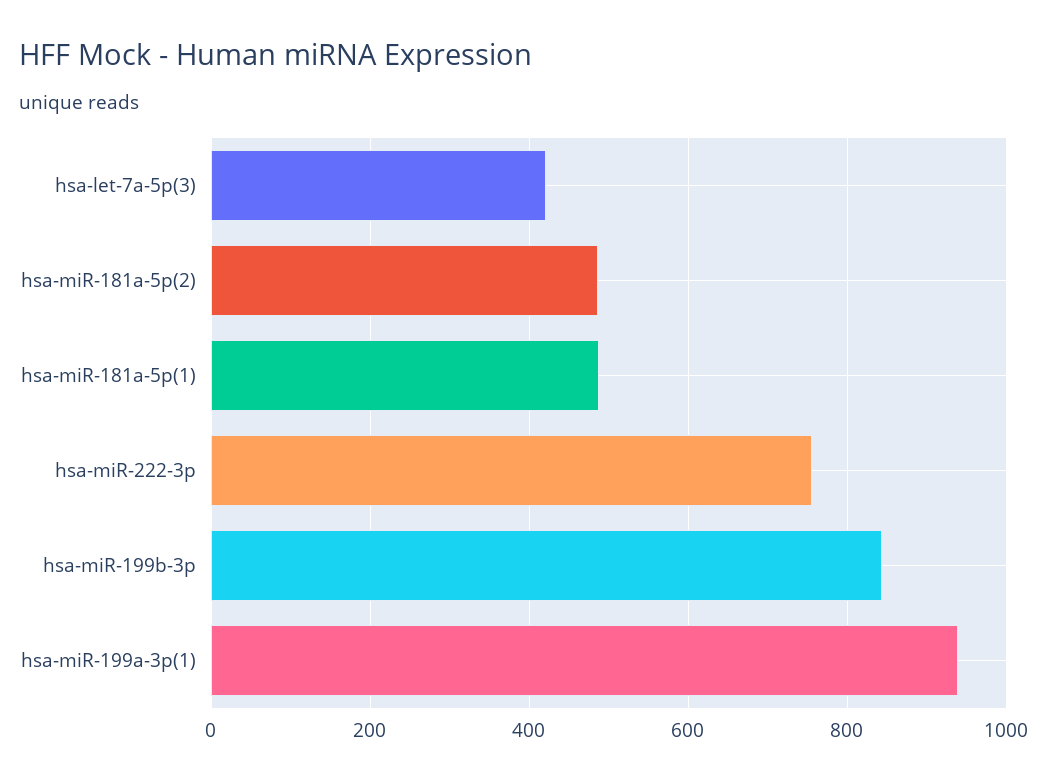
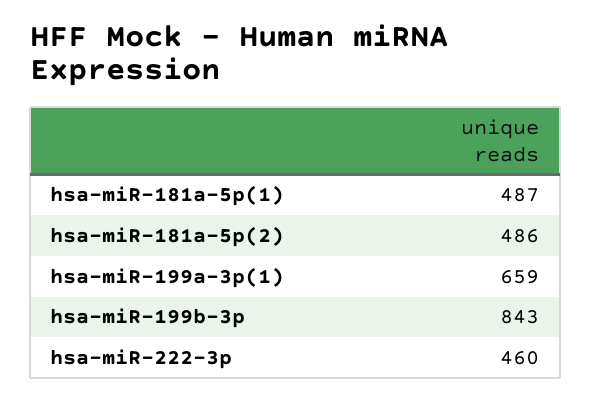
hsa-let-7a-5p(3): 420 -> none
hsa-miR-222-3p: 760 -> 460
hsa-miR-199a-3p(1): 940 -> 659

